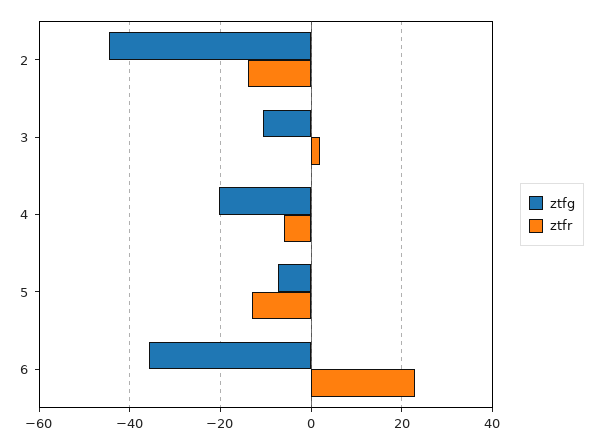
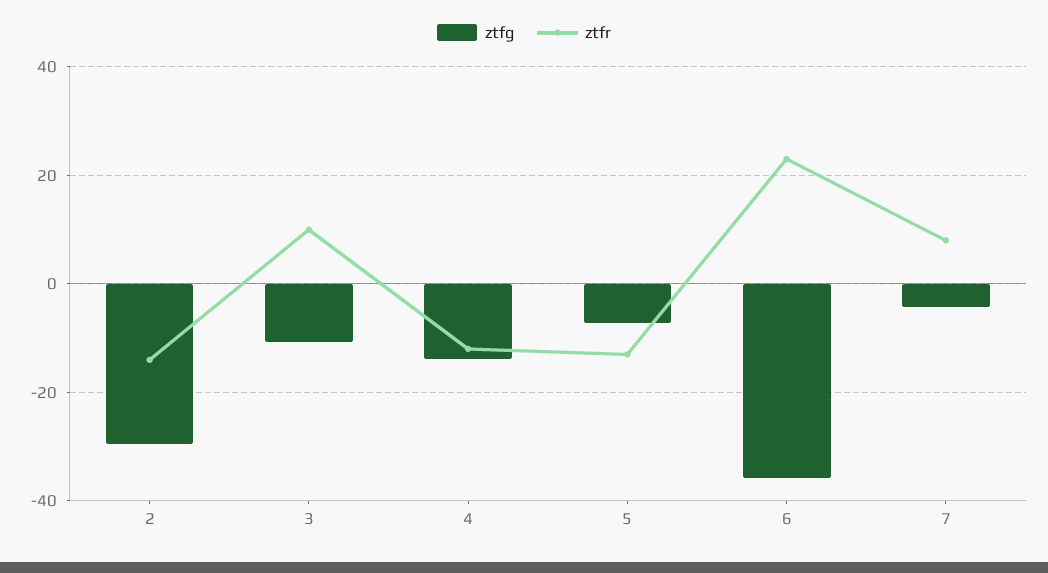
ztfg, 2: -44 -> -30
ztfr, 3: 2 -> 10
ztfg, 4: -20 -> -14
ztfr, 4: -6 -> -12
ztfg, 7: none -> -4
ztfr, 7: none -> 8

